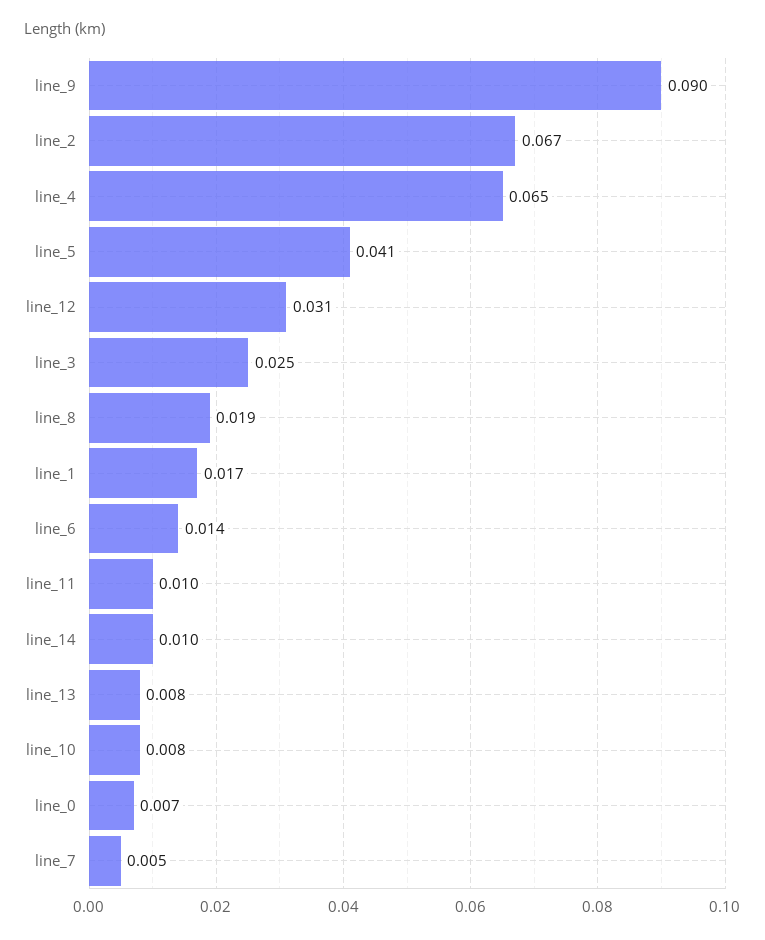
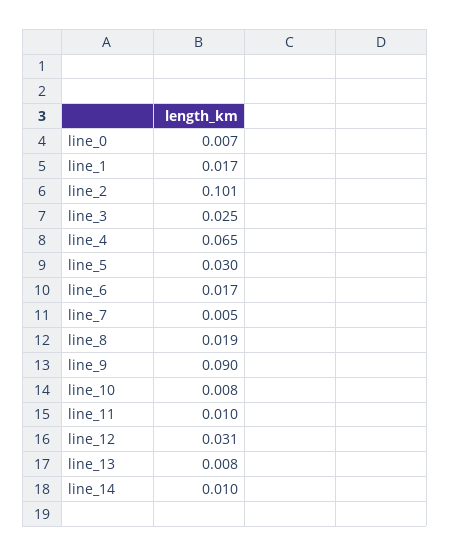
line_2: 0.067 -> 0.101
line_5: 0.041 -> 0.03
line_6: 0.014 -> 0.017

